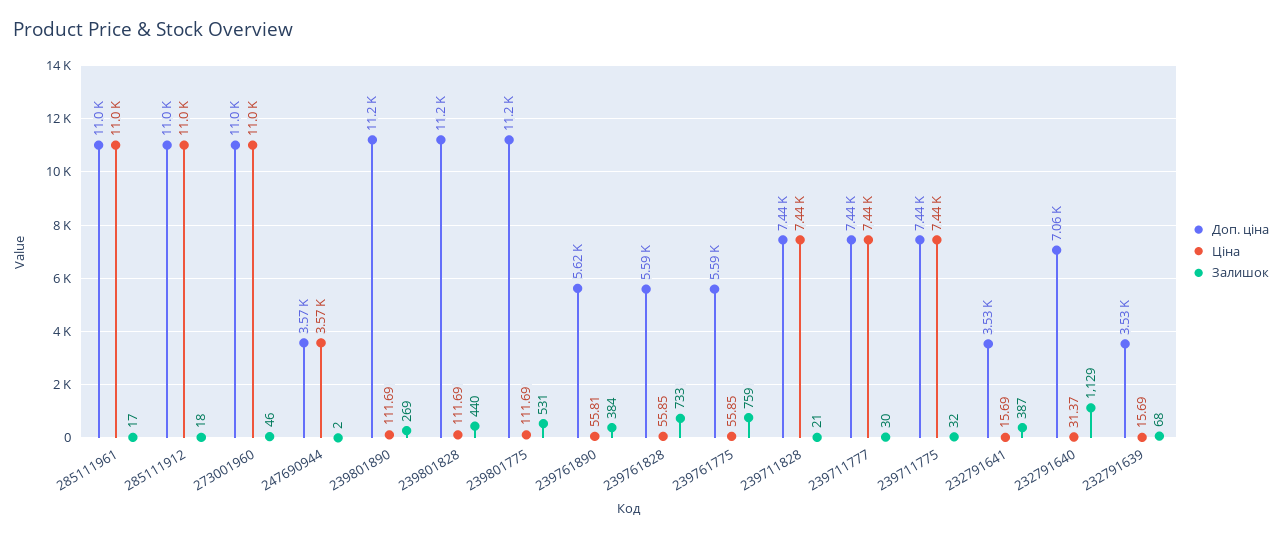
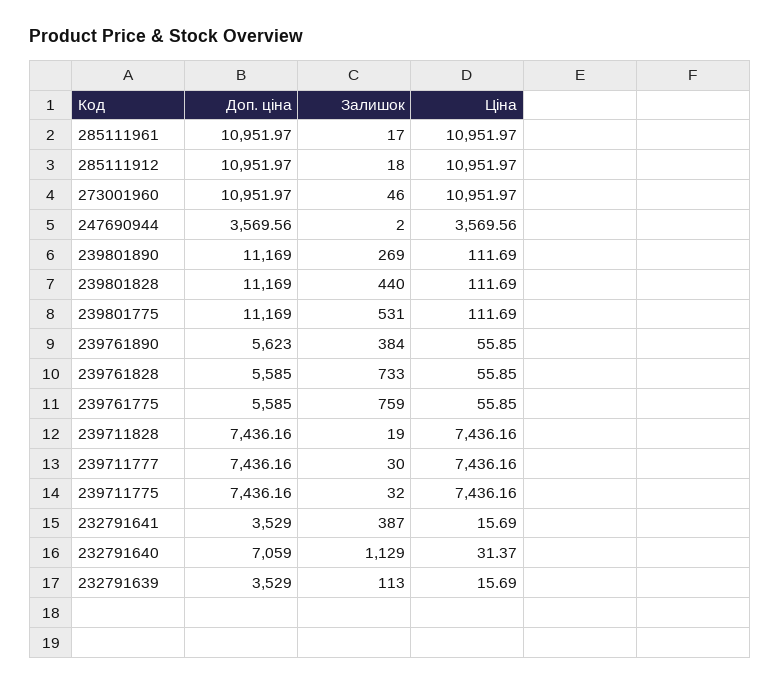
Ціна, 239761890: 55.81 -> 55.85
Залишок, 239711828: 21 -> 19
Залишок, 232791639: 68 -> 113

